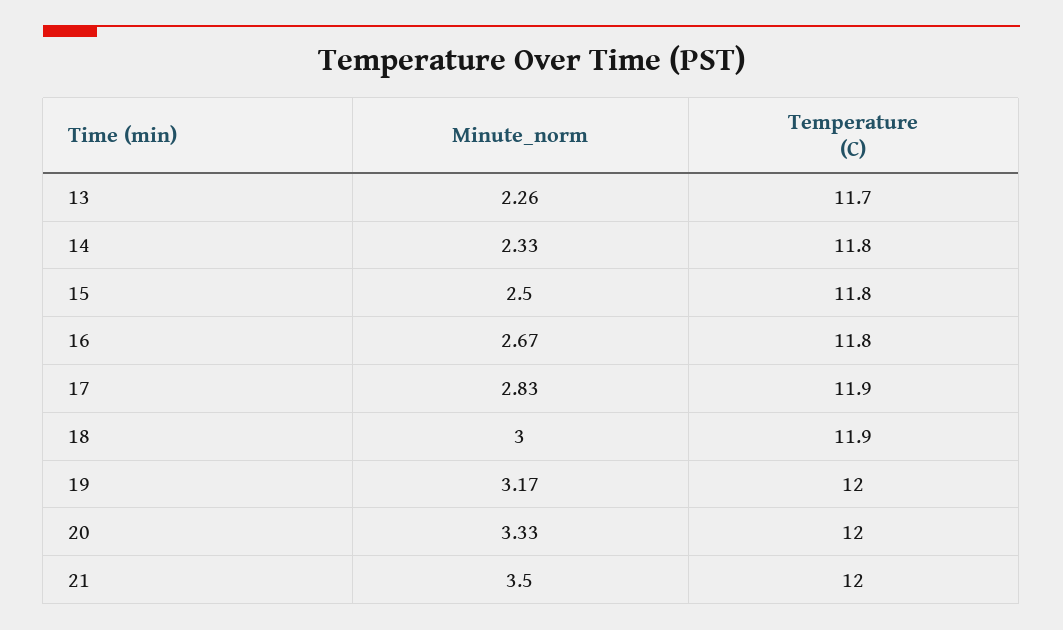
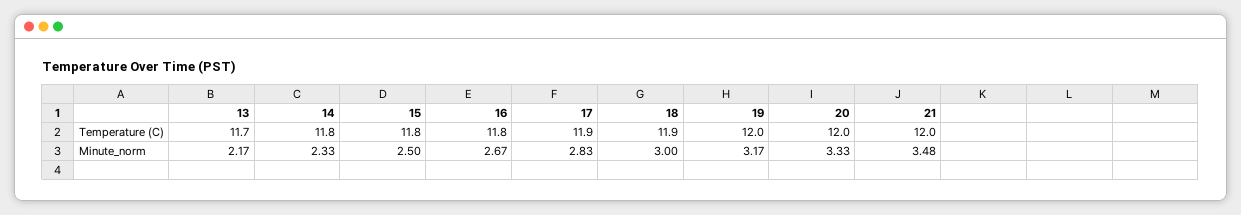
Minute_norm, 13: 2.26 -> 2.17
Minute_norm, 21: 3.5 -> 3.48

